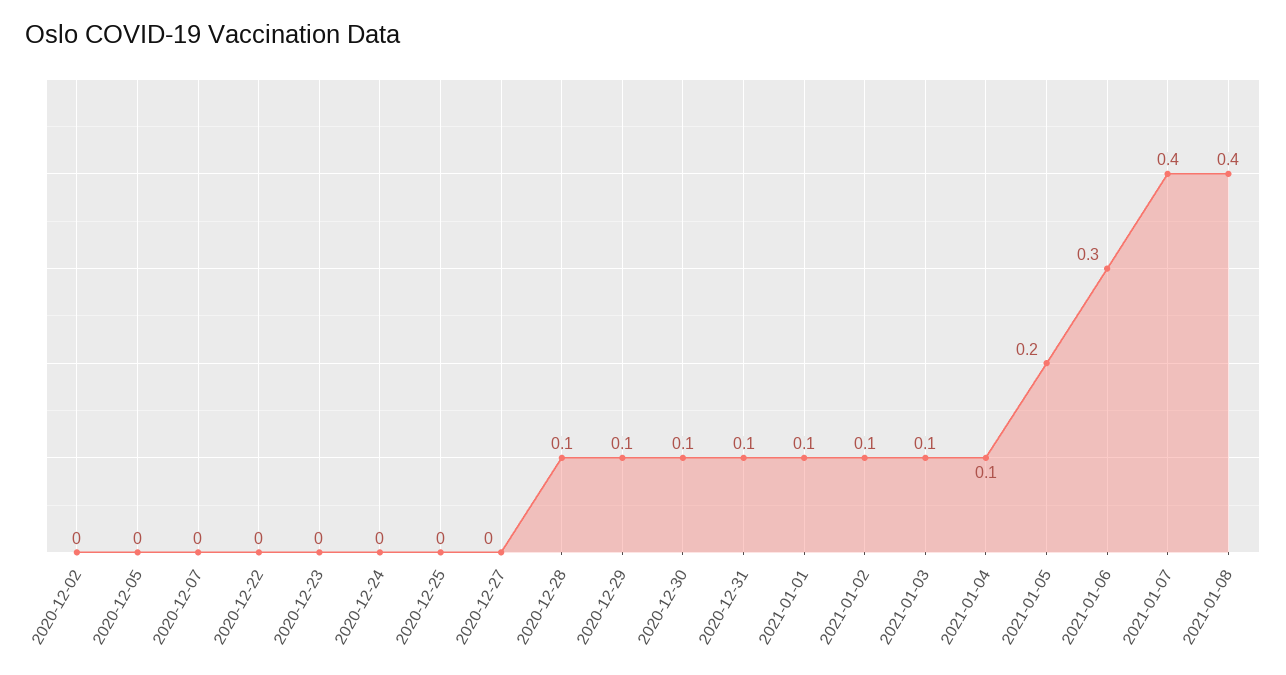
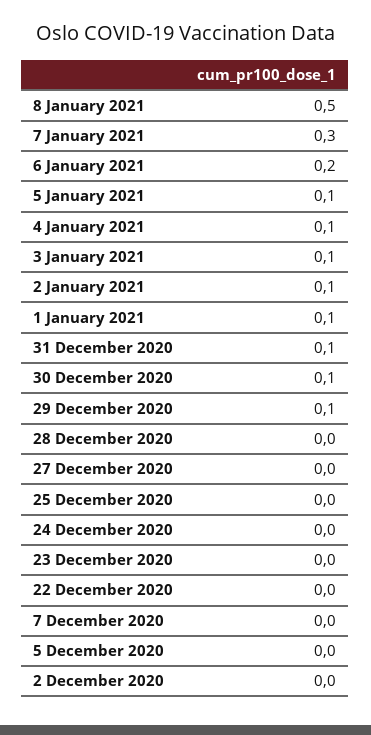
2020-12-28: 0.1 -> 0
2021-01-05: 0.2 -> 0.1
2021-01-06: 0.3 -> 0.2
2021-01-07: 0.4 -> 0.3
2021-01-08: 0.4 -> 0.5

